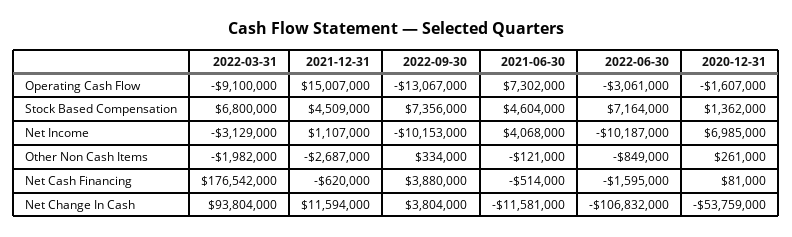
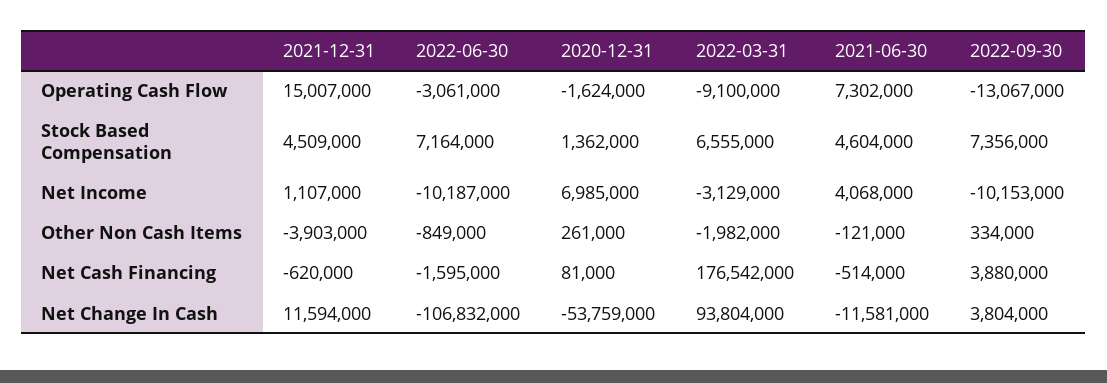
2020-12-31, Operating Cash Flow: -1607000 -> -1624000
2022-03-31, Stock Based Compensation: 6800000 -> 6555000
2021-12-31, Other Non Cash Items: -2687000 -> -3903000

